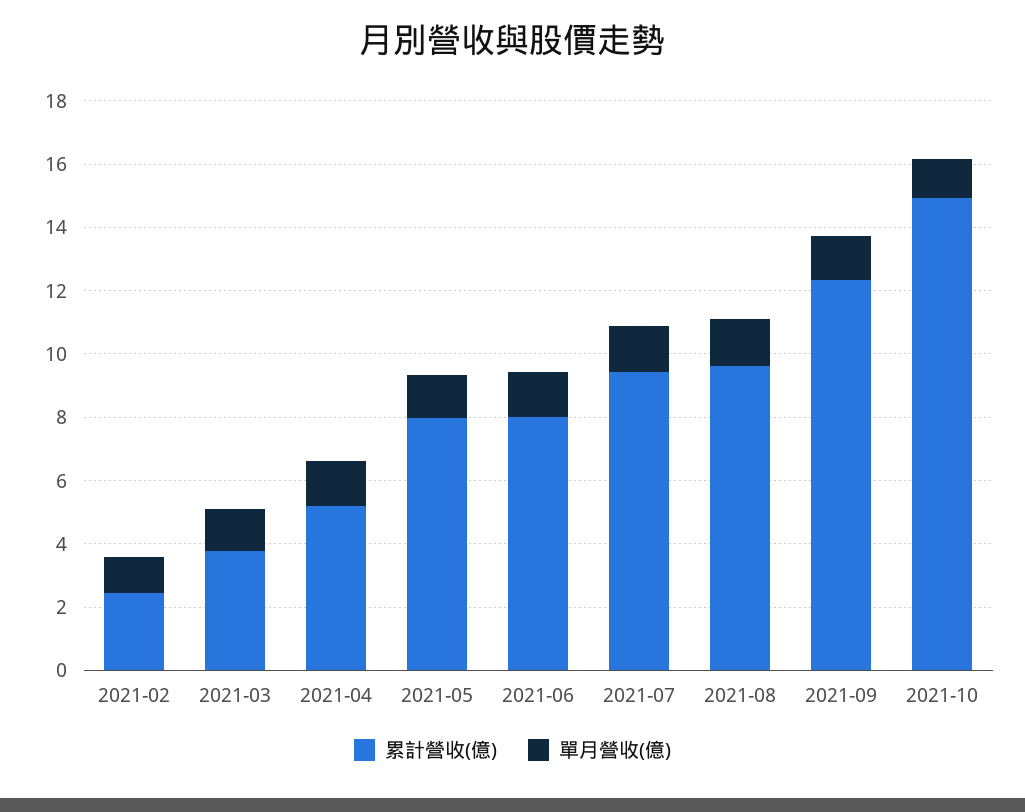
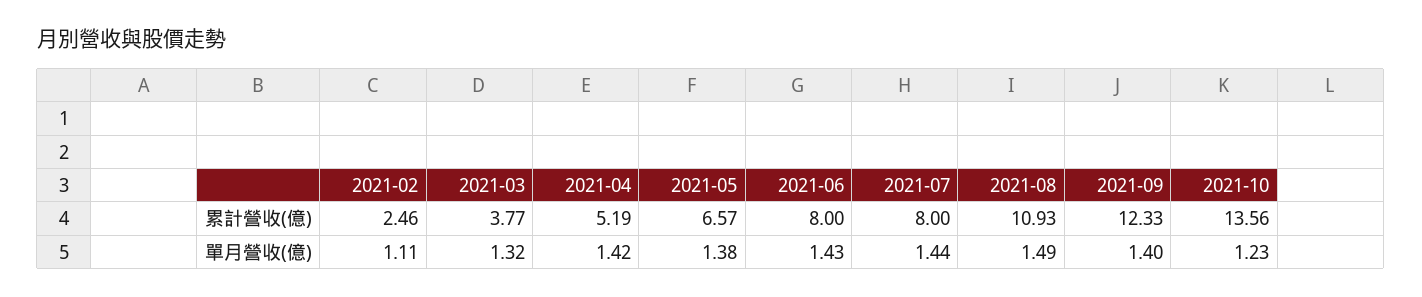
累計營收(億), 2021-05: 8 -> 6.57
累計營收(億), 2021-07: 9.5 -> 8
累計營收(億), 2021-08: 9.5 -> 10.93
累計營收(億), 2021-10: 15 -> 13.56

